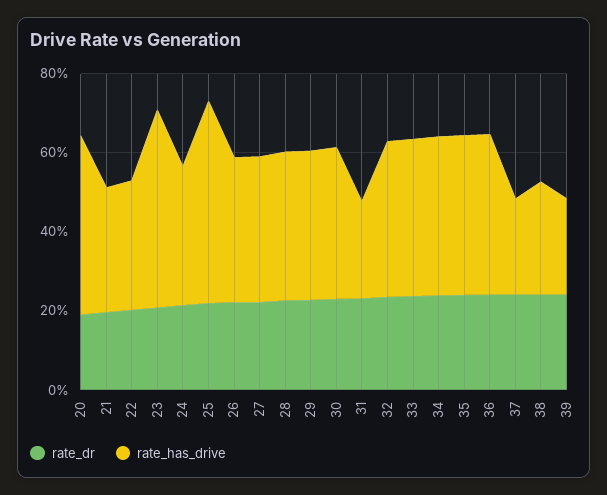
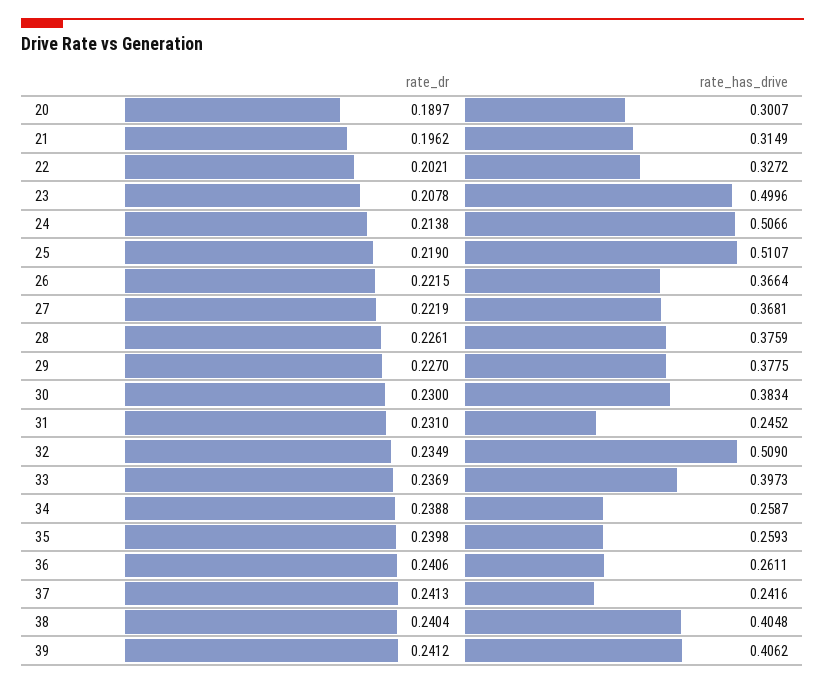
rate_has_drive, 20: 0.45 -> 0.3007
rate_has_drive, 24: 0.35 -> 0.5066
rate_has_drive, 32: 0.4 -> 0.509
rate_has_drive, 34: 0.4 -> 0.2587
rate_has_drive, 35: 0.4 -> 0.2593
rate_has_drive, 36: 0.4 -> 0.2611
rate_has_drive, 38: 0.3 -> 0.4048
rate_has_drive, 39: 0.25 -> 0.4062

